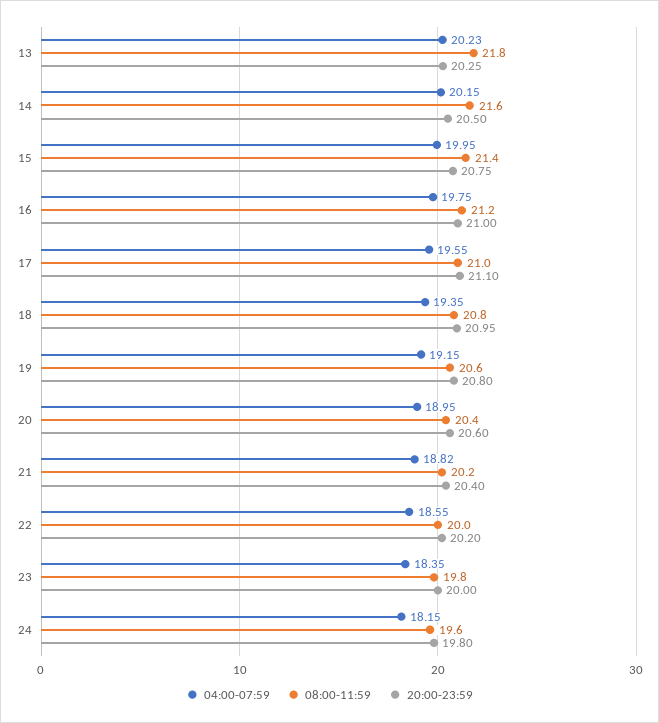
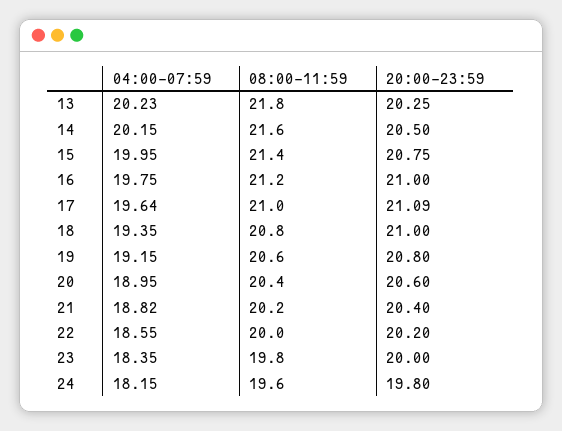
04:00-07:59, 17: 19.55 -> 19.64
20:00-23:59, 17: 21.1 -> 21.09
20:00-23:59, 18: 20.95 -> 21

